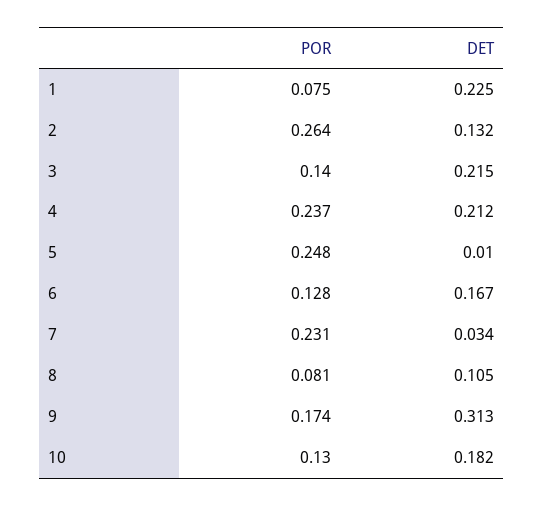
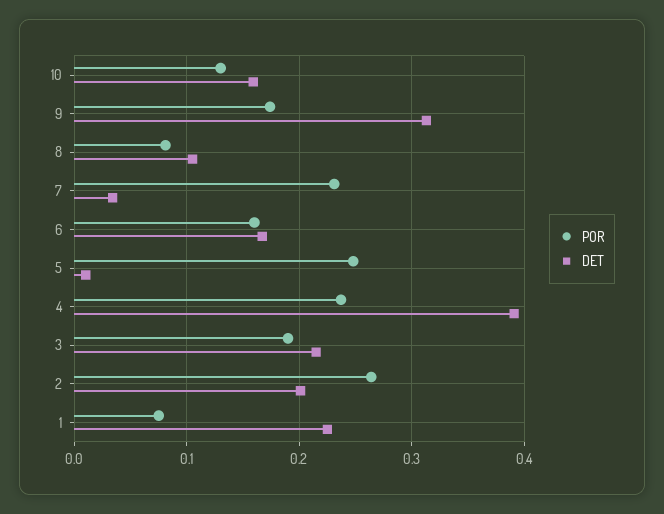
DET, 2: 0.132 -> 0.2
POR, 3: 0.14 -> 0.19
DET, 4: 0.212 -> 0.39
POR, 6: 0.128 -> 0.16
DET, 10: 0.182 -> 0.16

